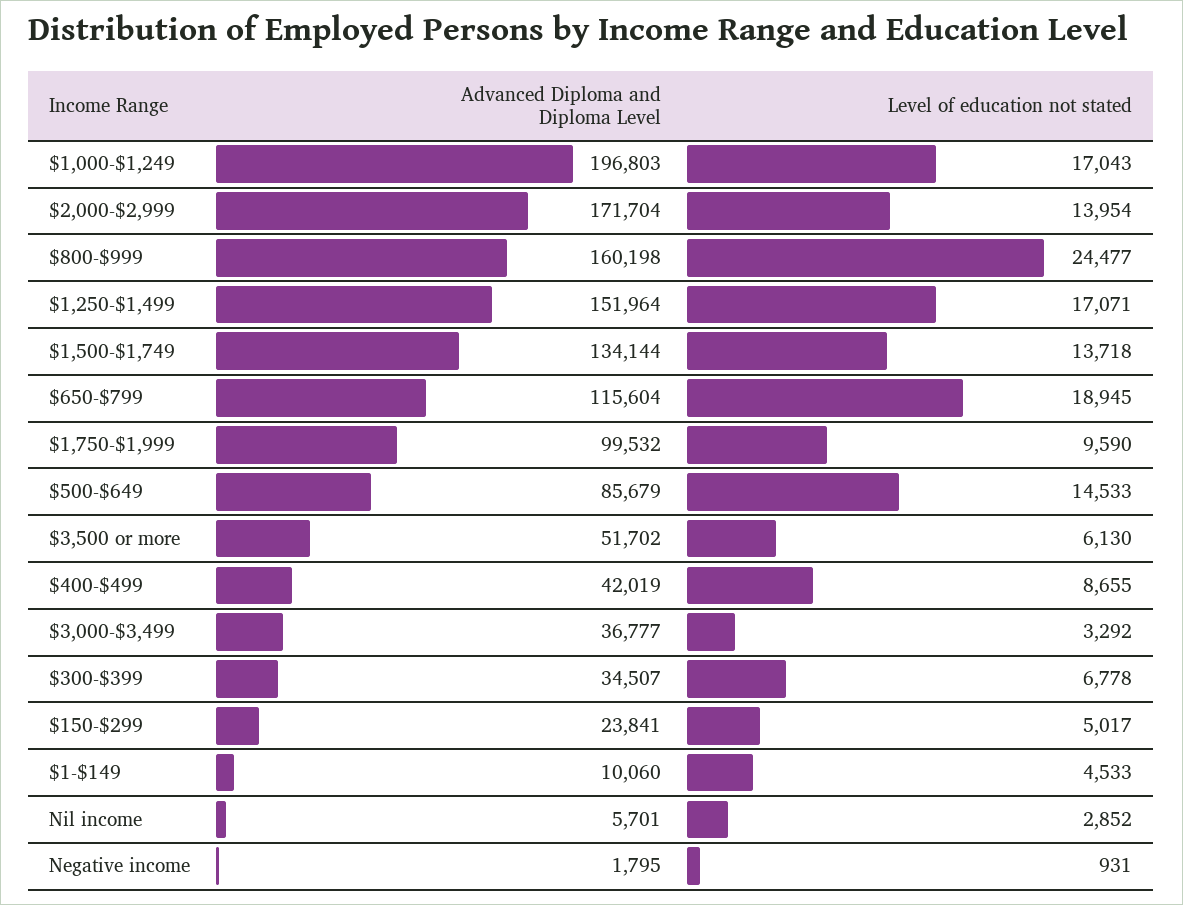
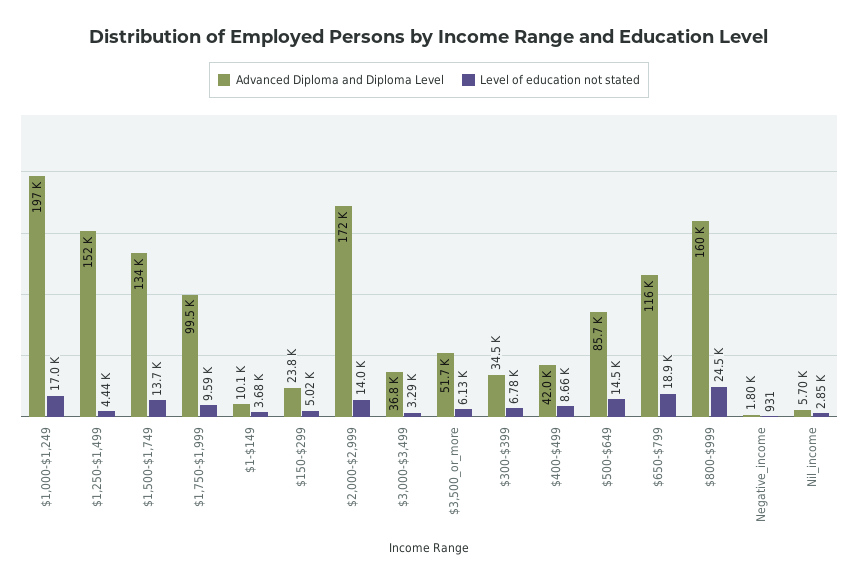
Level of education not stated, $1,250-$1,499: 17071 -> 4440
Level of education not stated, $1-$149: 4533 -> 3680

